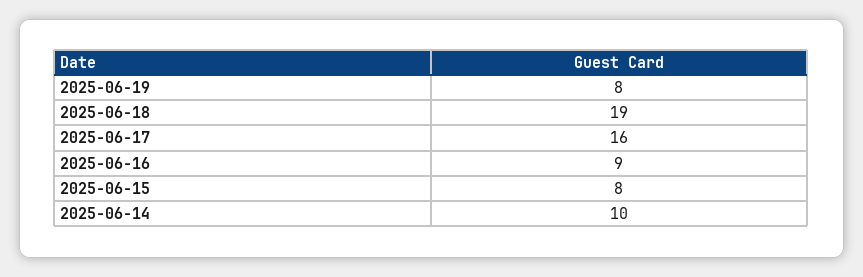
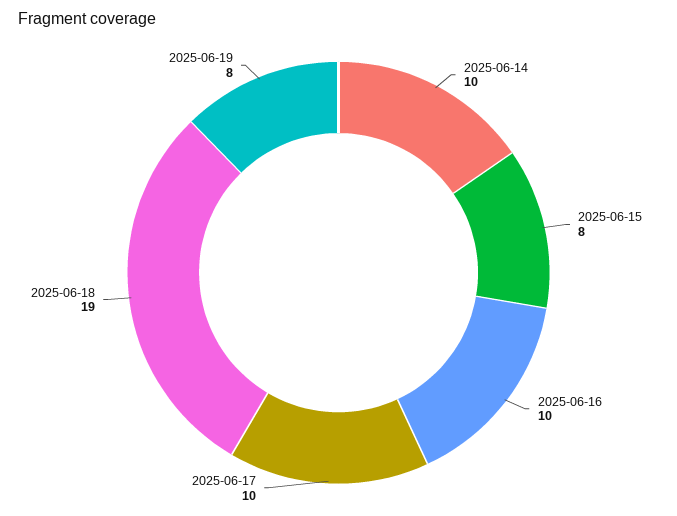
2025-06-17: 16 -> 10
2025-06-16: 9 -> 10

